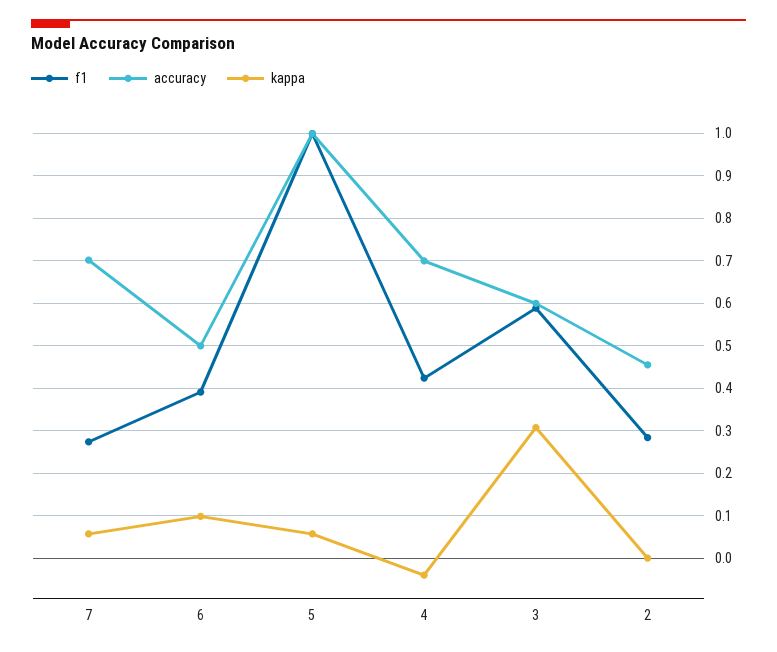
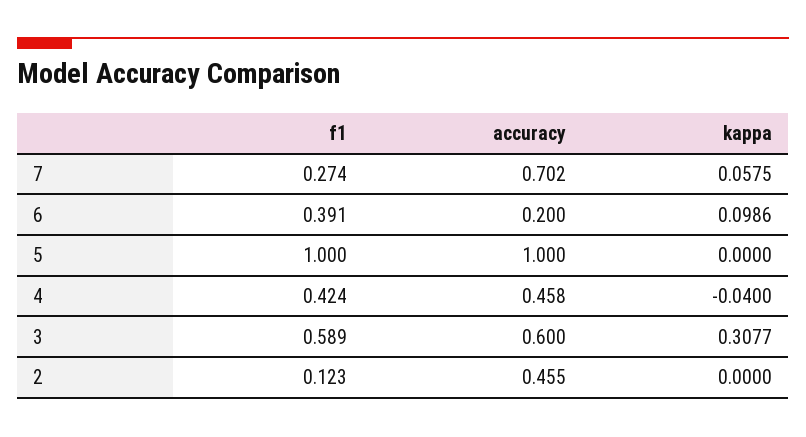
accuracy, 6: 0.5 -> 0.2
kappa, 5: 0.06 -> 0
accuracy, 4: 0.7 -> 0.458
f1, 2: 0.28 -> 0.123

